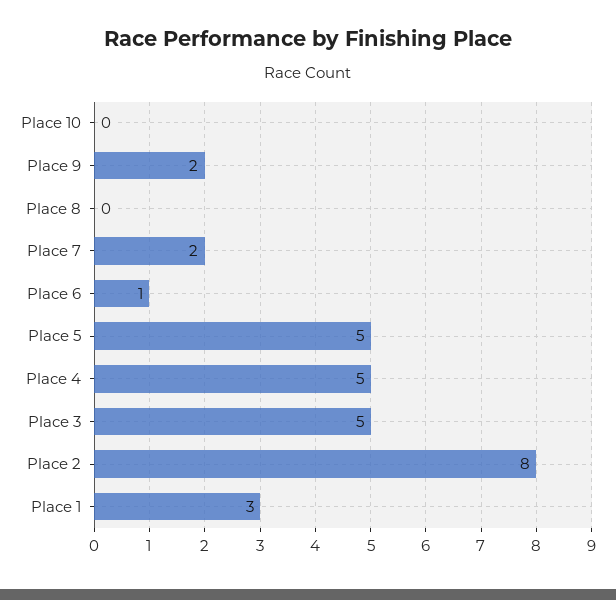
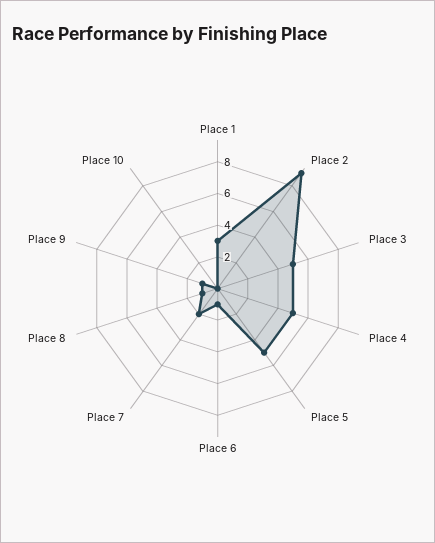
Place 9: 2 -> 1
Place 8: 0 -> 1
Place 2: 8 -> 9

